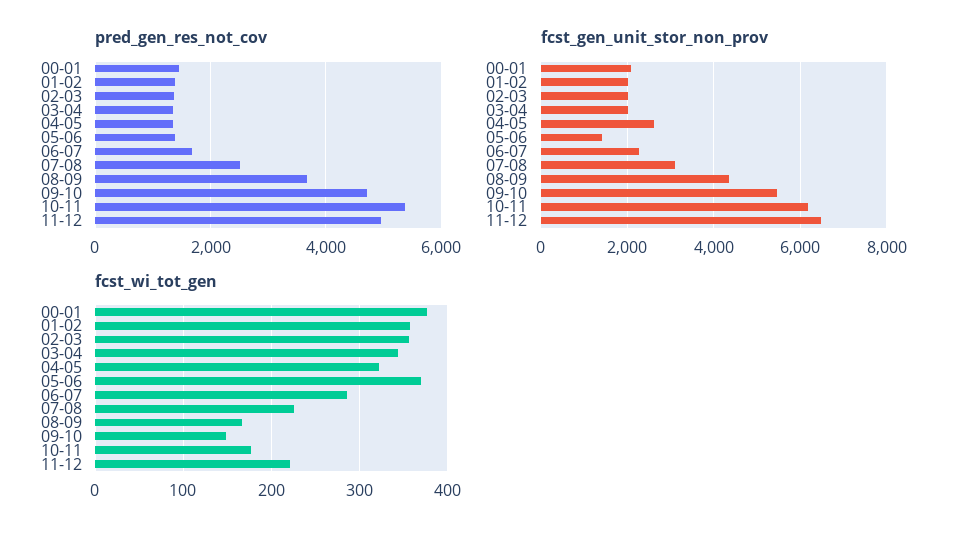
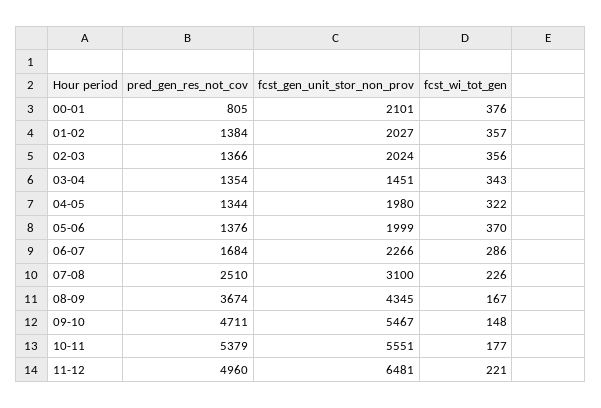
pred_gen_res_not_cov, 00-01: 1400 -> 805
fcst_gen_unit_stor_non_prov, 03-04: 2000 -> 1451
fcst_gen_unit_stor_non_prov, 04-05: 2600 -> 1980
fcst_gen_unit_stor_non_prov, 05-06: 1400 -> 1999
fcst_gen_unit_stor_non_prov, 10-11: 6200 -> 5551

